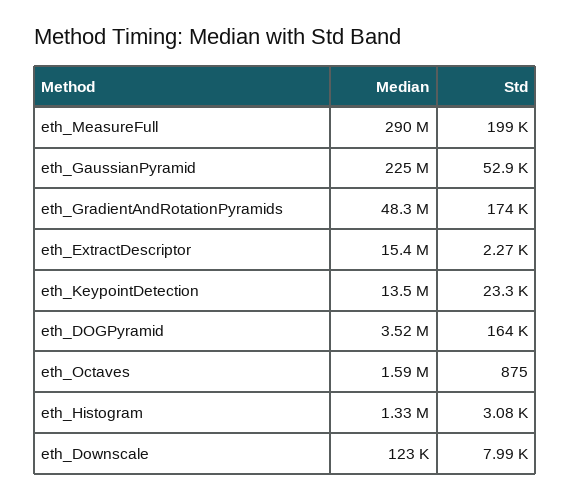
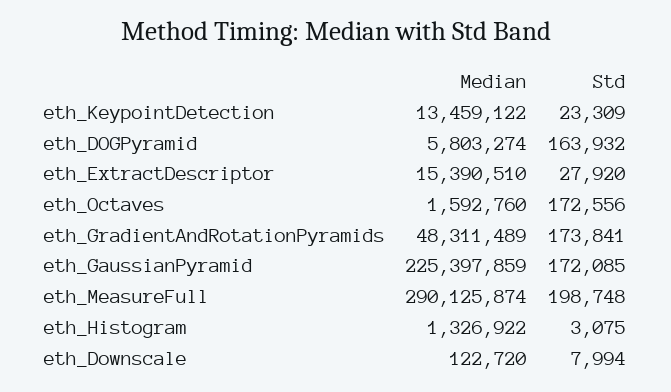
Std, eth_GaussianPyramid: 52900 -> 172085
Std, eth_ExtractDescriptor: 2270 -> 27920
Median, eth_DOGPyramid: 3520000 -> 5803274
Std, eth_Octaves: 875 -> 172556

